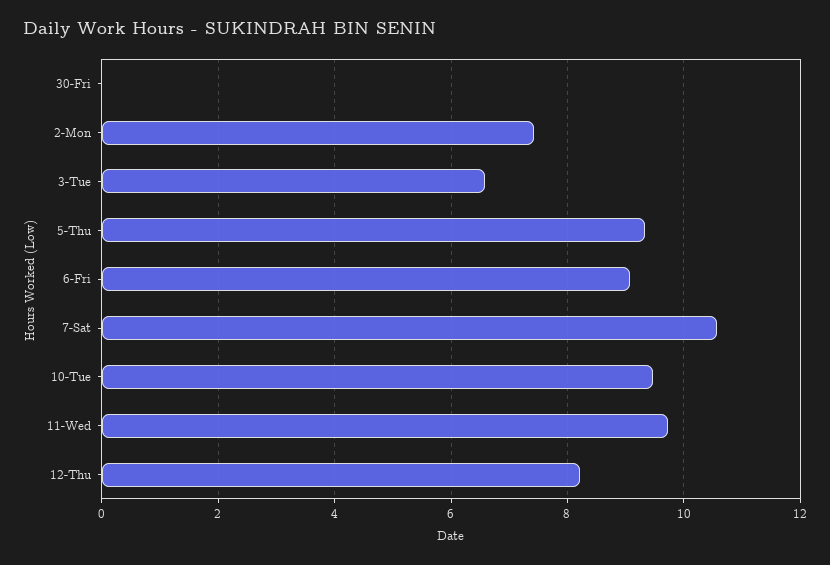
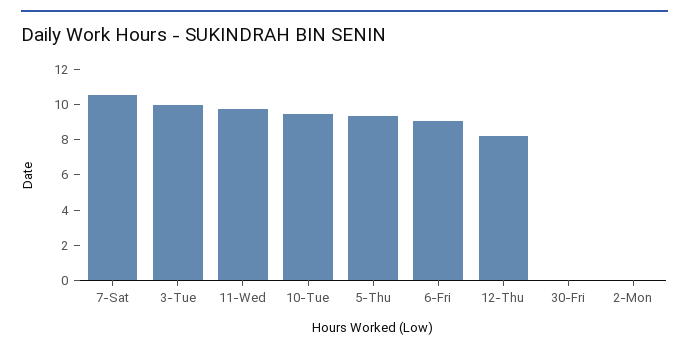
2-Mon: 7.4 -> 0
3-Tue: 6.6 -> 10

